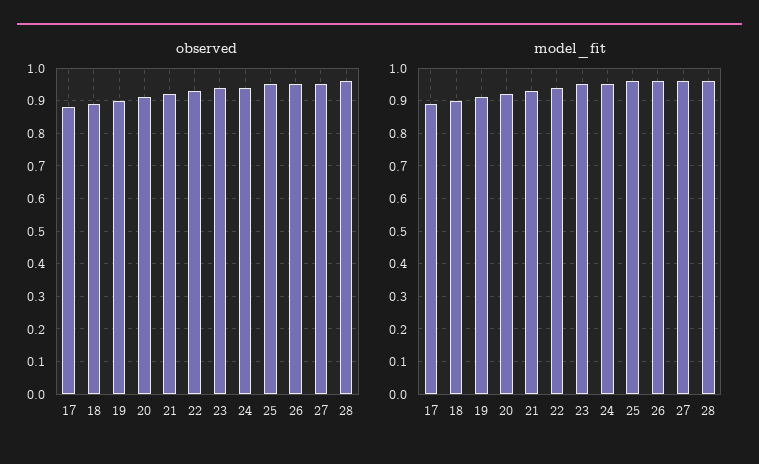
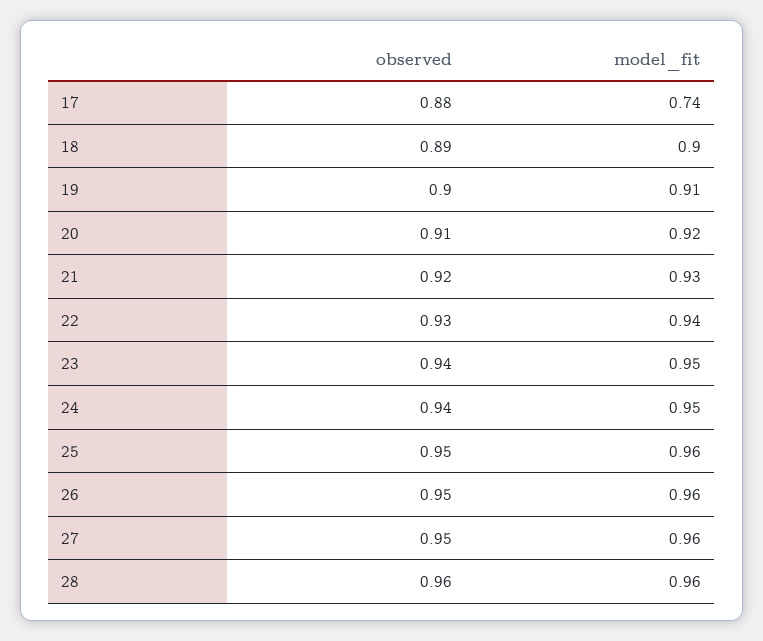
model_fit, 17: 0.9 -> 0.74

